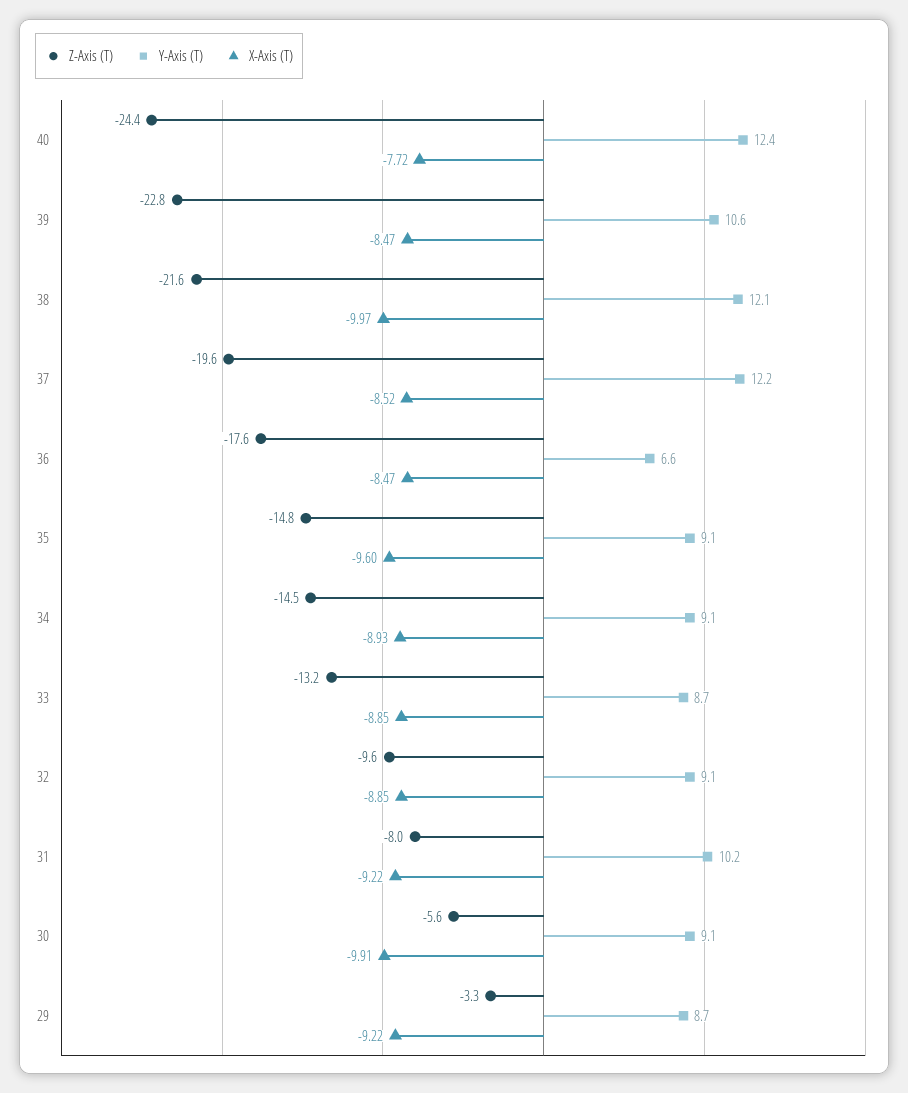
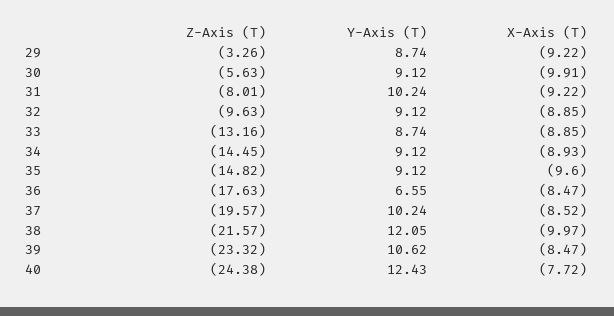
Z-Axis (T), 39: -22.8 -> -23.32
Y-Axis (T), 37: 12.2 -> 10.24

